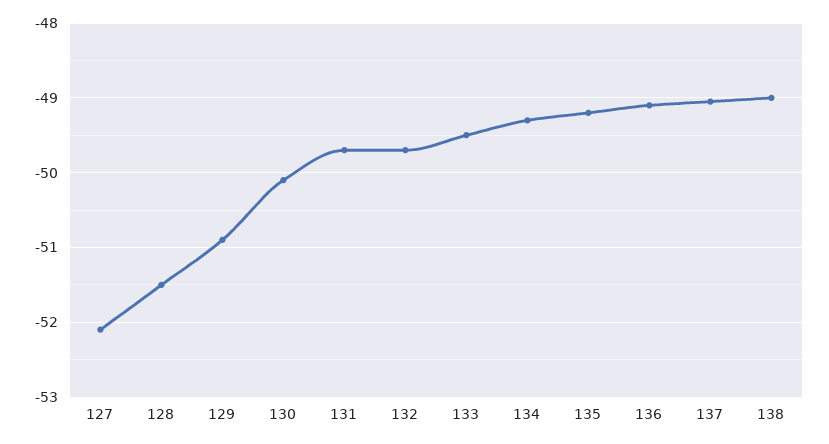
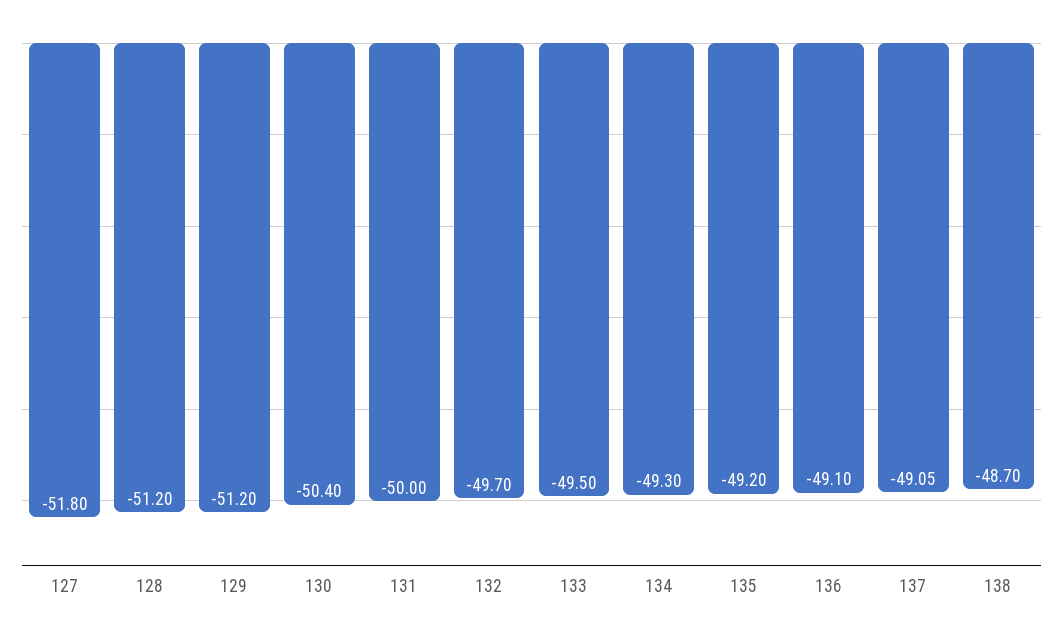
127: -52.1 -> -51.8
128: -51.5 -> -51.2
129: -50.9 -> -51.2
130: -50.1 -> -50.4
131: -49.7 -> -50
138: -49 -> -48.7

